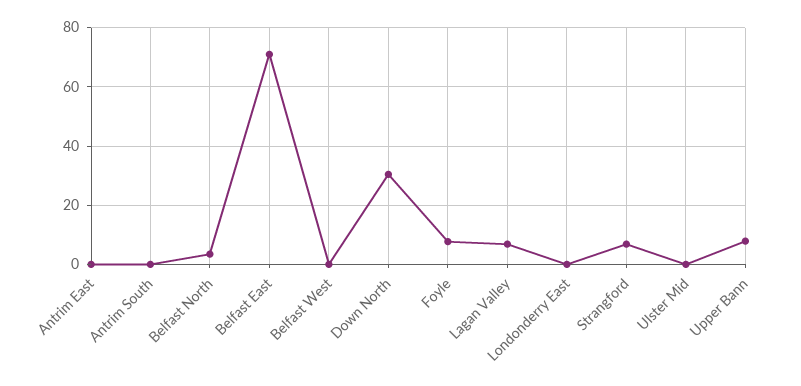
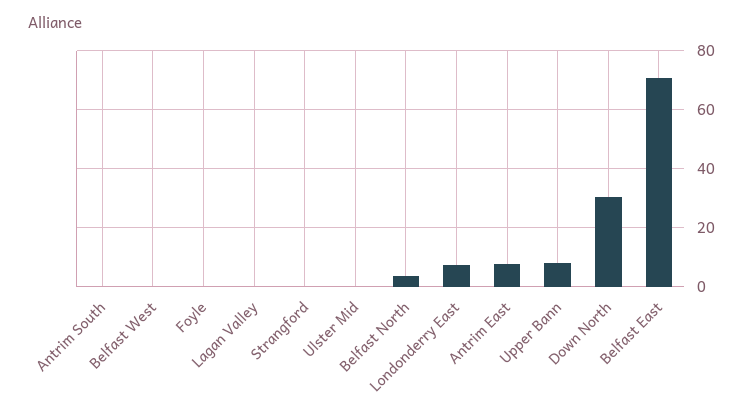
Antrim East: 0 -> 7.5
Foyle: 7.5 -> 0
Lagan Valley: 7.5 -> 0
Londonderry East: 0 -> 7.5
Strangford: 7.5 -> 0

